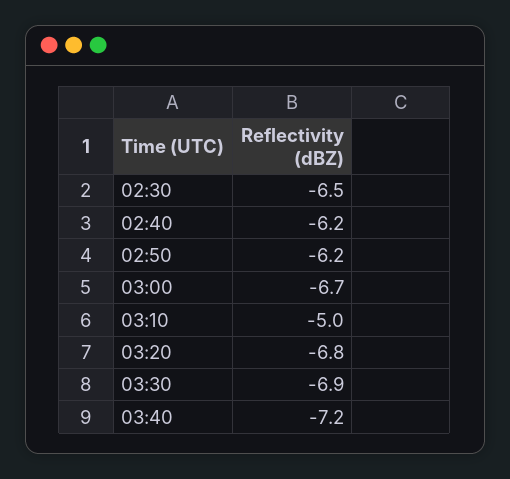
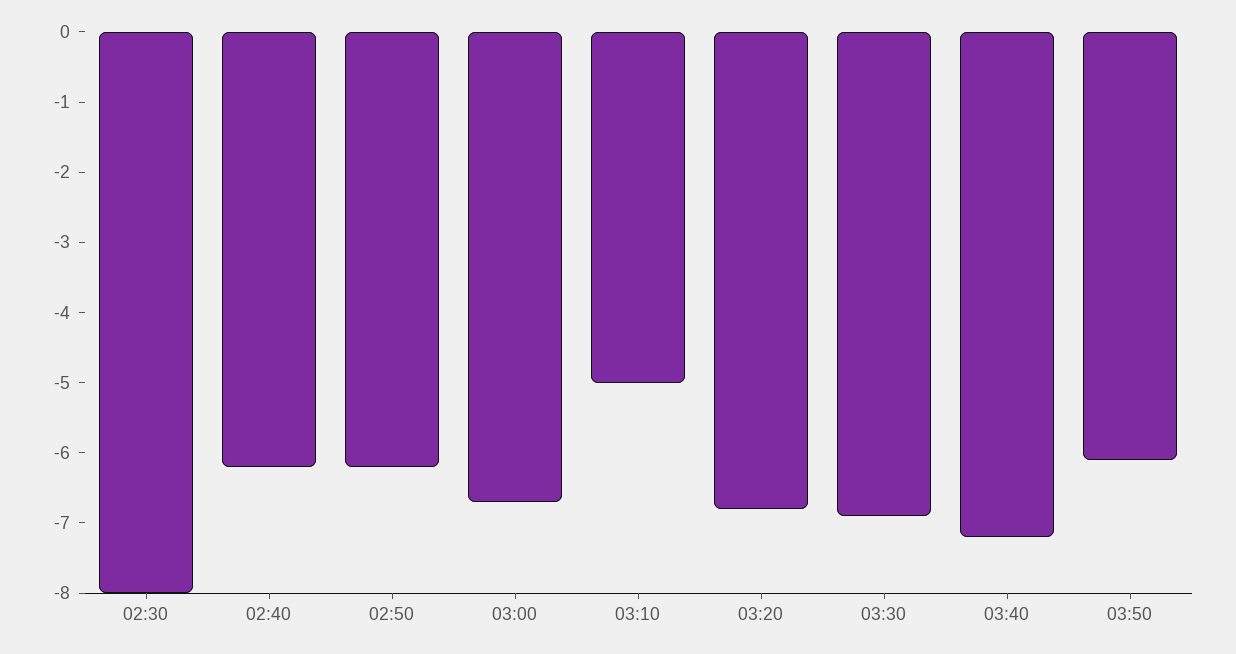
02:30: -6.5 -> -8
03:50: none -> -6

